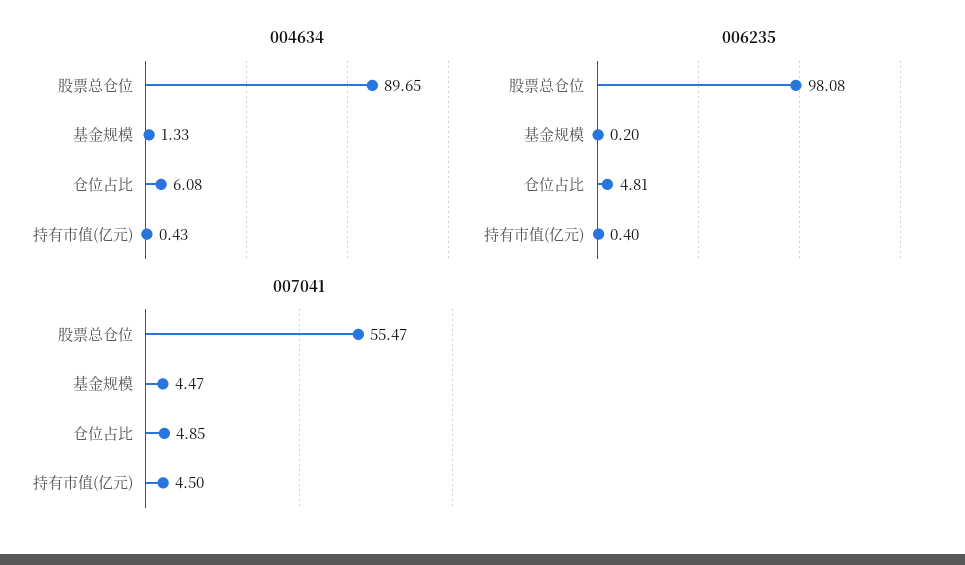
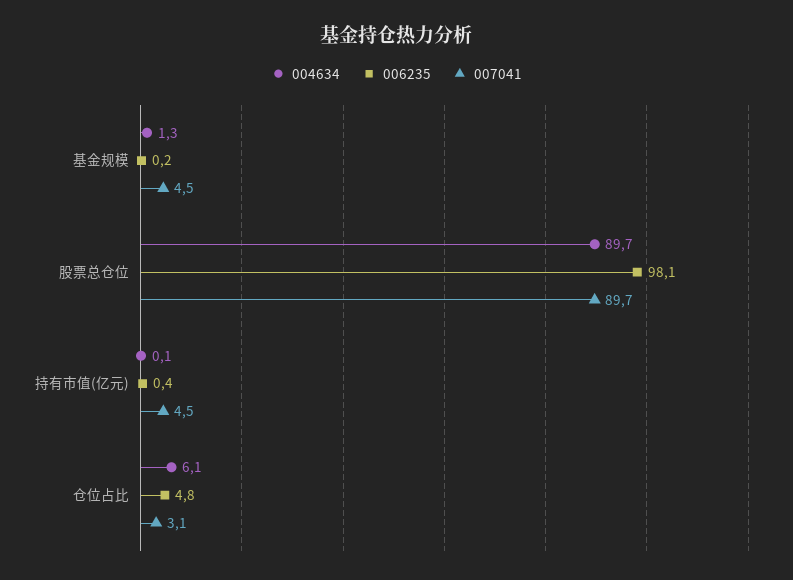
004634, 持有市值(亿元): 0.43 -> 0.1
007041, 股票总仓位: 55.47 -> 89.7
007041, 仓位占比: 4.85 -> 3.1

